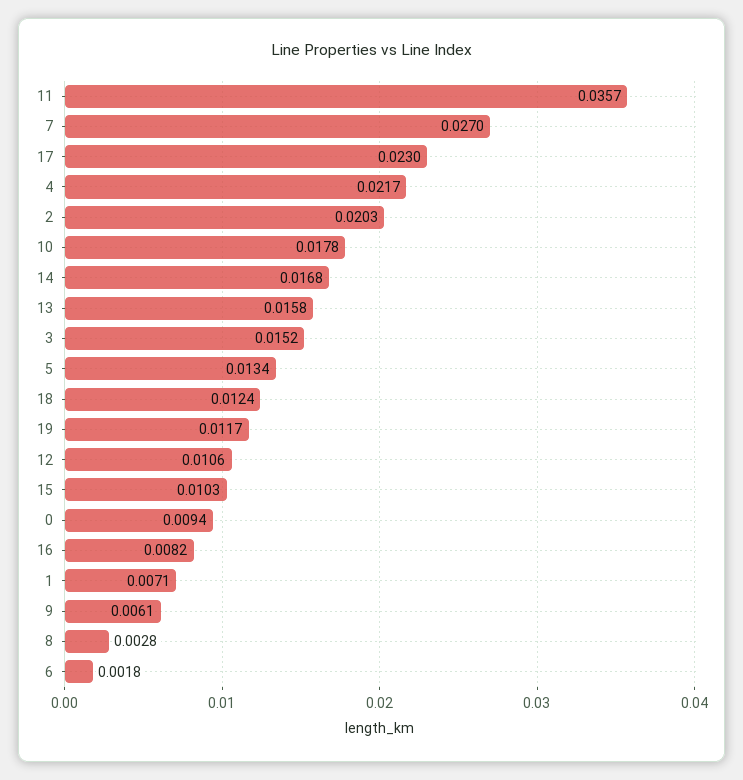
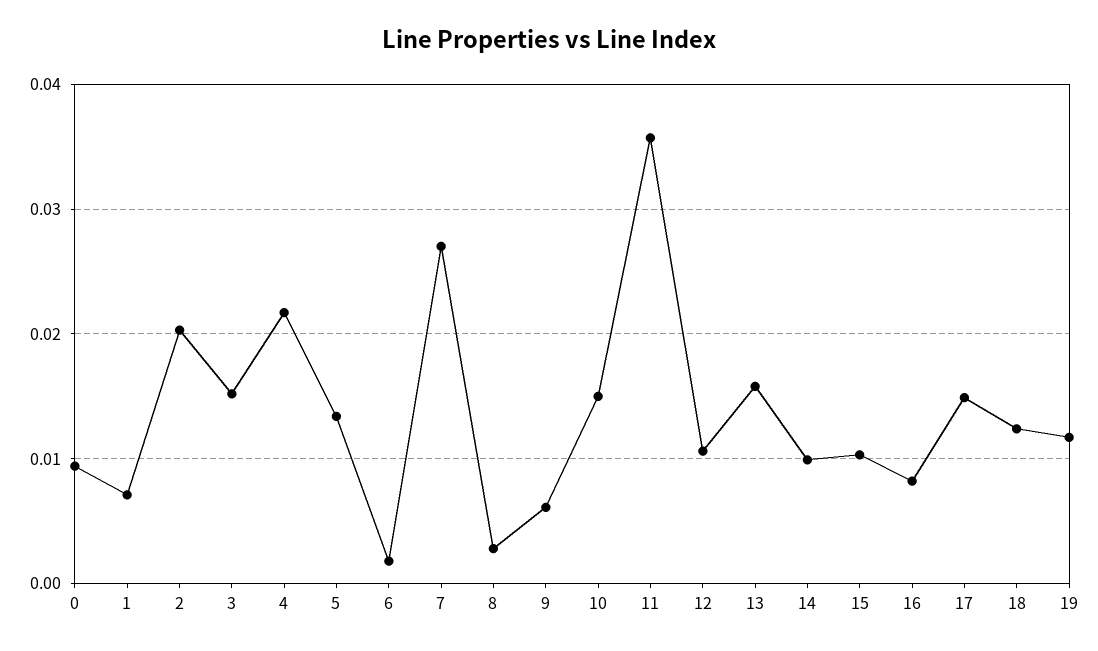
17: 0.023 -> 0.015
10: 0.0178 -> 0.015
14: 0.0168 -> 0.01

